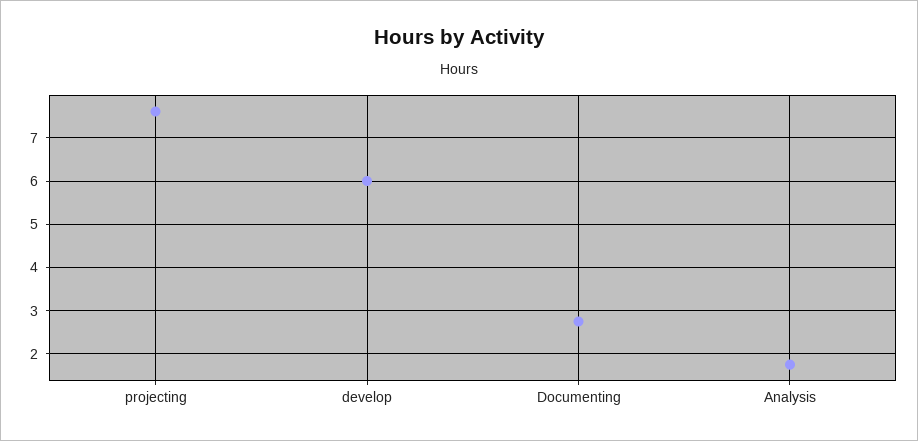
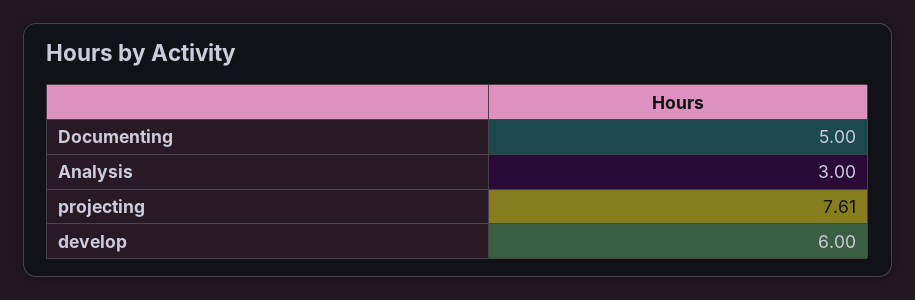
Documenting: 2.8 -> 5
Analysis: 1.8 -> 3

